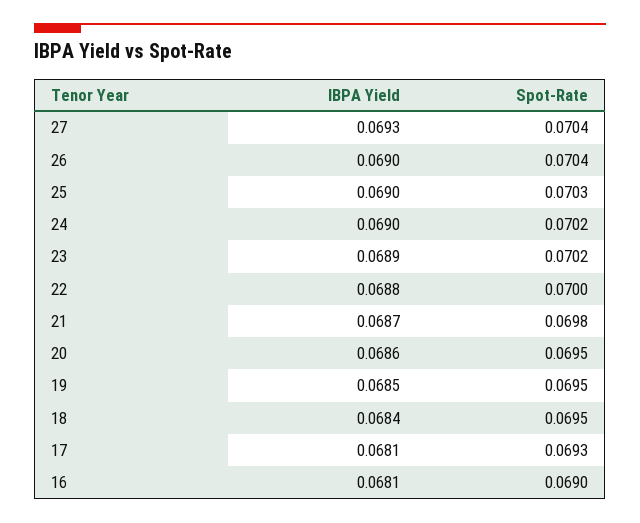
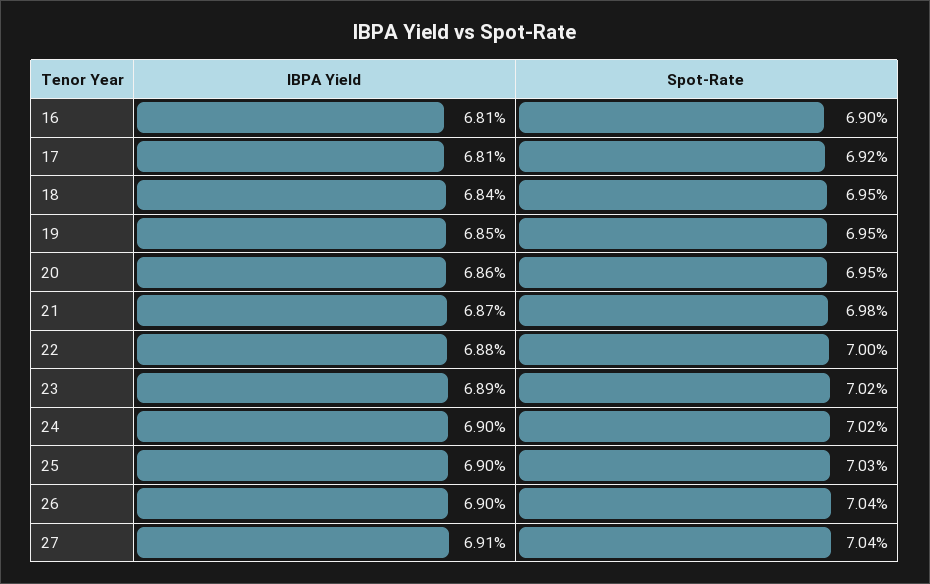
IBPA Yield, 27: 0.0693 -> 0.0691
Spot-Rate, 17: 0.0693 -> 0.0692

